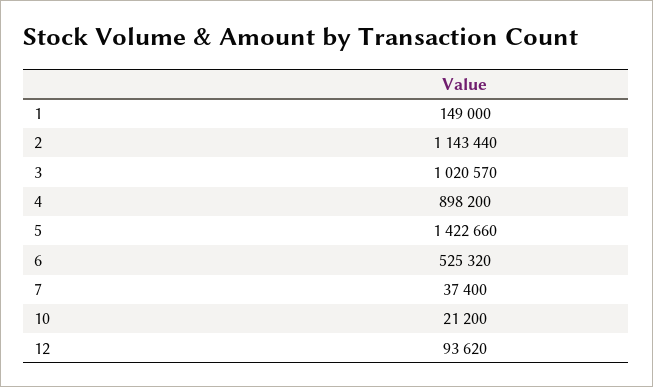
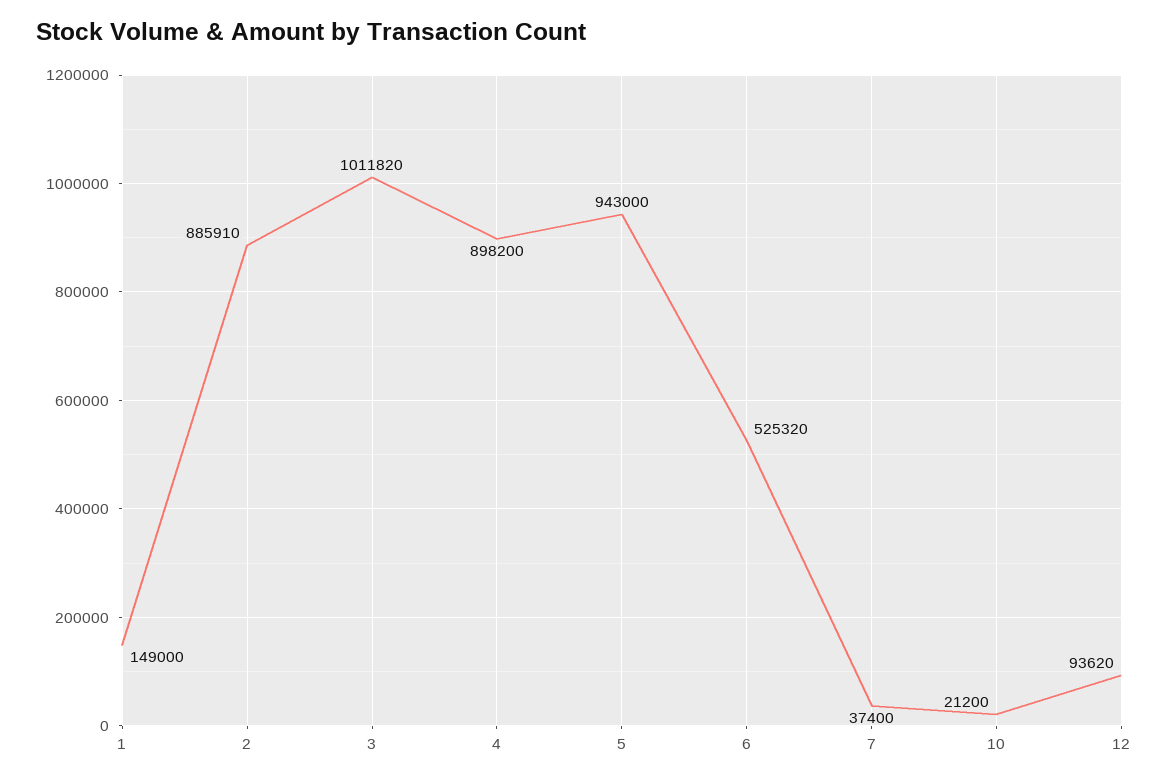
2: 1143440 -> 885910
3: 1020570 -> 1011820
5: 1422660 -> 943000

